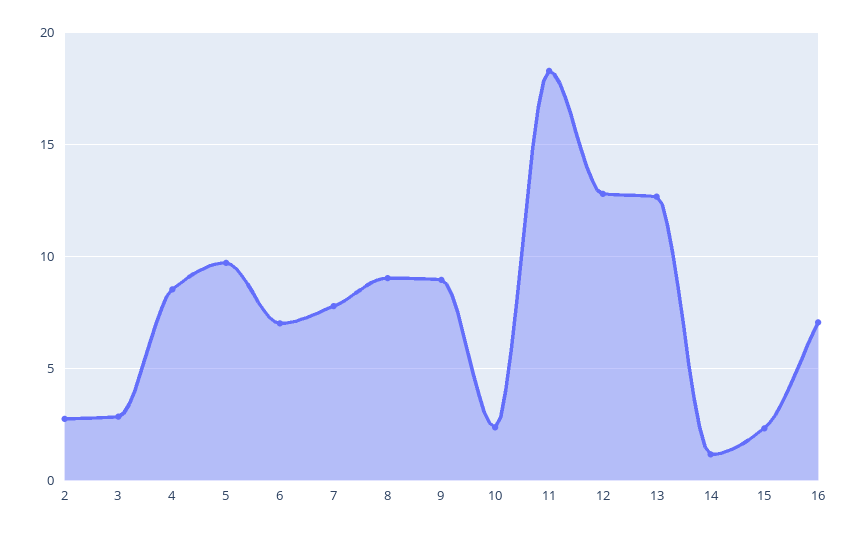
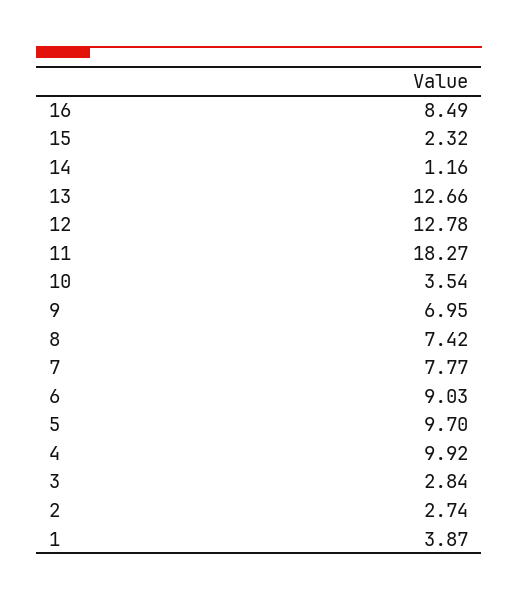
4: 8.5 -> 9.92
6: 7 -> 9.03
8: 9 -> 7.42
9: 9 -> 6.95
10: 2.5 -> 3.54
16: 7 -> 8.49
1: none -> 3.87

